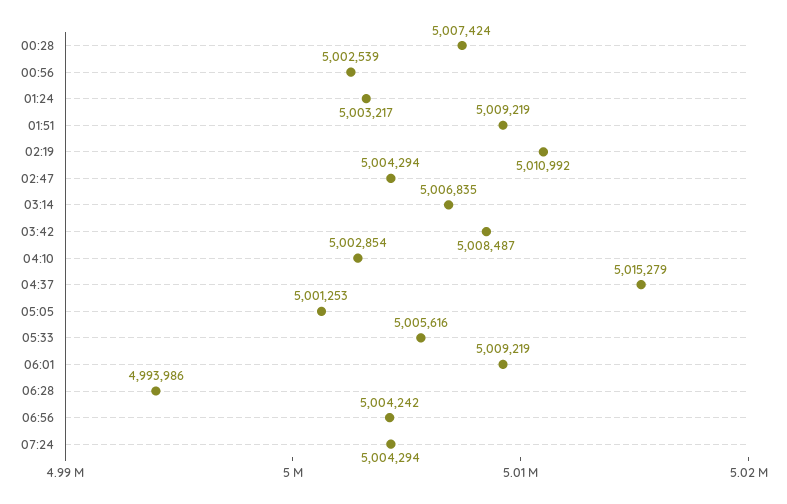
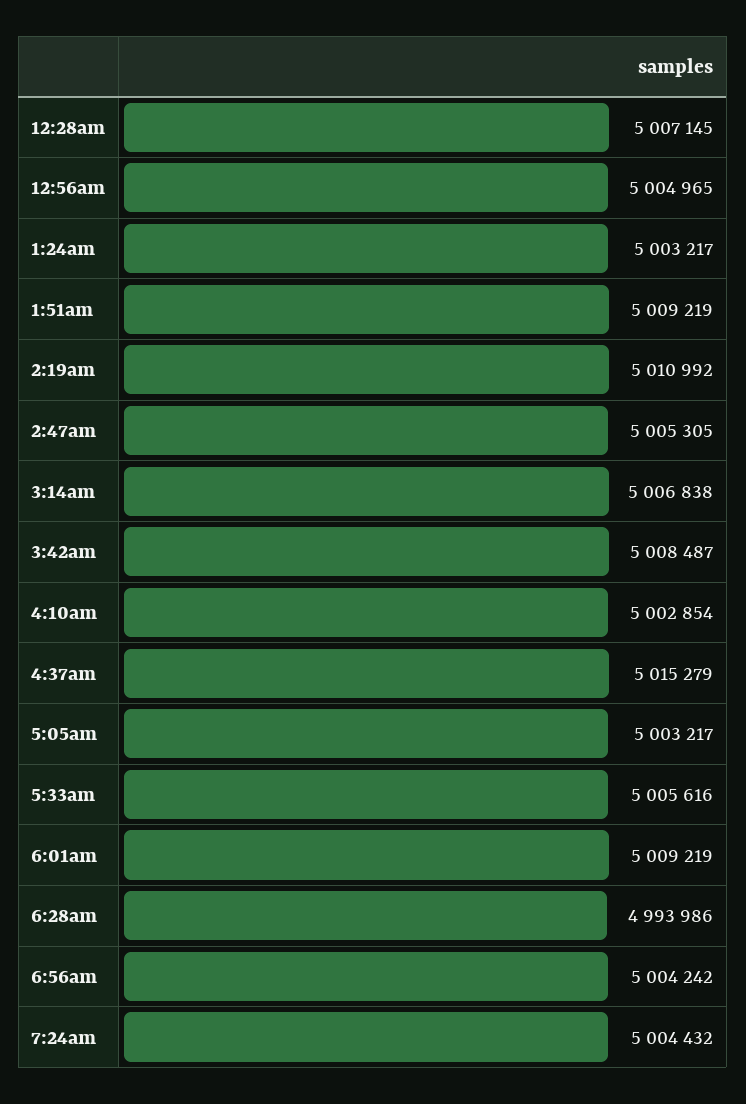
00:28: 5007424 -> 5007145
00:56: 5002539 -> 5004965
02:47: 5004294 -> 5005305
03:14: 5006835 -> 5006838
05:05: 5001253 -> 5003217
07:24: 5004294 -> 5004432

